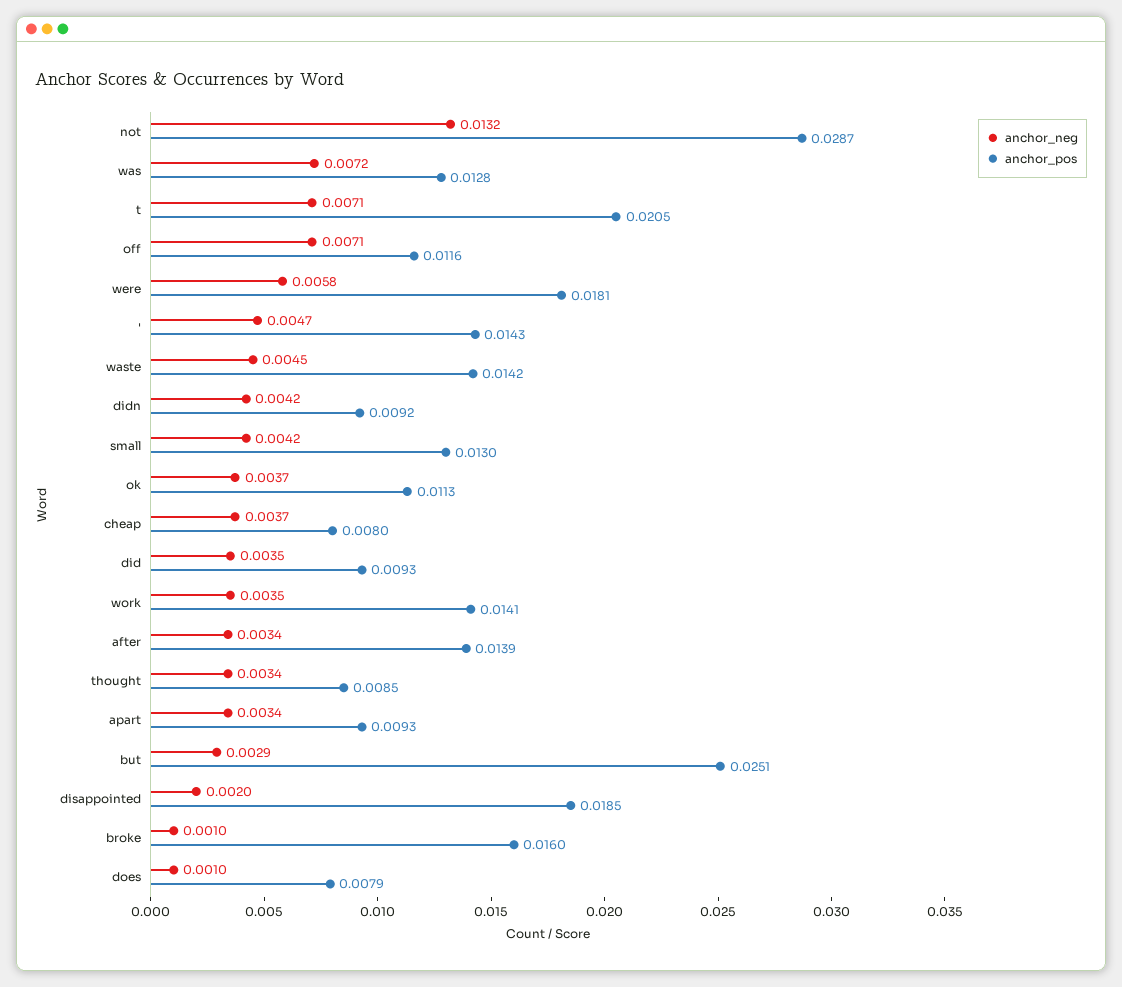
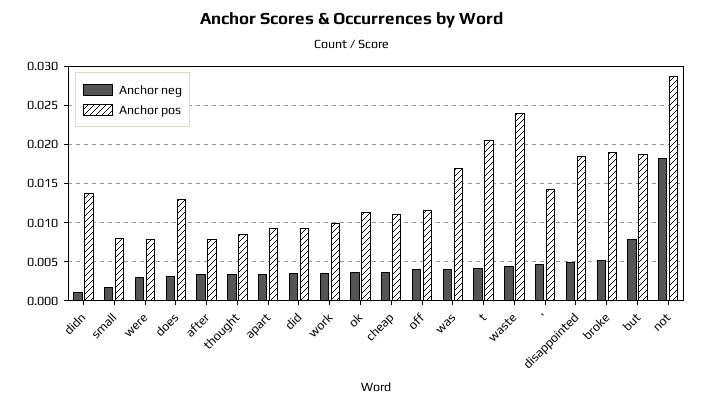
anchor_neg, not: 0.0132 -> 0.018
anchor_neg, was: 0.0072 -> 0.004
anchor_pos, was: 0.0128 -> 0.017
anchor_neg, t: 0.0071 -> 0.004
anchor_neg, off: 0.0071 -> 0.004
anchor_neg, were: 0.0058 -> 0.003
anchor_pos, were: 0.0181 -> 0.008
anchor_pos, waste: 0.0142 -> 0.024
anchor_neg, didn: 0.0042 -> 0.001
anchor_pos, didn: 0.0092 -> 0.014
anchor_neg, small: 0.0042 -> 0.002
anchor_pos, small: 0.013 -> 0.008
anchor_pos, cheap: 0.008 -> 0.011
anchor_pos, work: 0.0141 -> 0.01
anchor_pos, after: 0.0139 -> 0.008
anchor_neg, but: 0.0029 -> 0.008
anchor_pos, but: 0.0251 -> 0.019
anchor_neg, disappointed: 0.002 -> 0.005
anchor_neg, broke: 0.001 -> 0.005
anchor_pos, broke: 0.016 -> 0.019
anchor_neg, does: 0.001 -> 0.003
anchor_pos, does: 0.0079 -> 0.013

